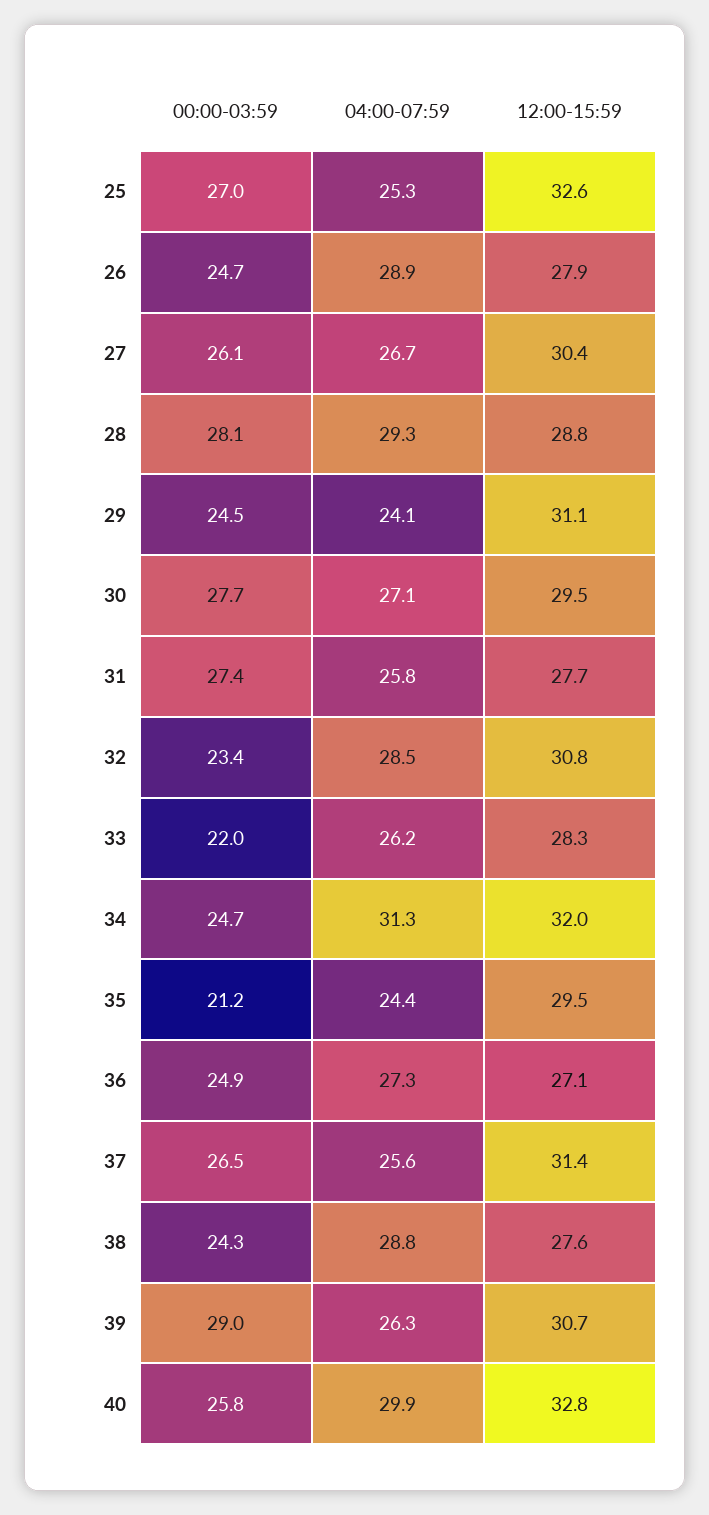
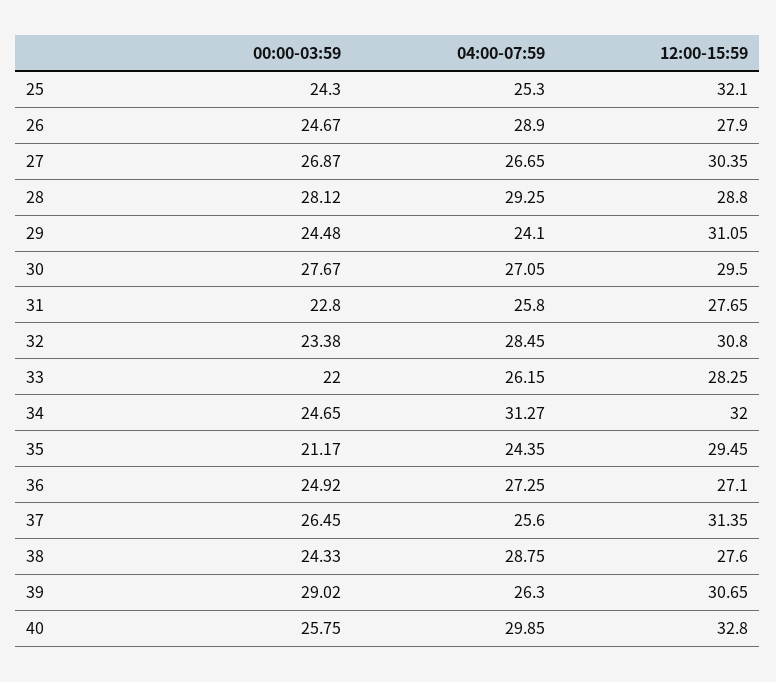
00:00-03:59, 25: 27 -> 24.3
12:00-15:59, 25: 32.6 -> 32.1
00:00-03:59, 27: 26.1 -> 26.87
00:00-03:59, 31: 27.4 -> 22.8

